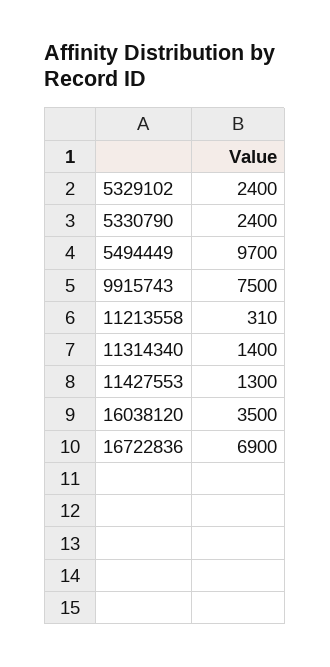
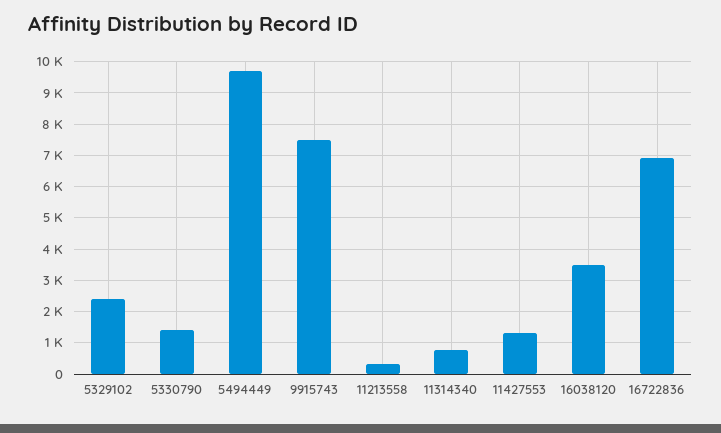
5330790: 2400 -> 1400
11314340: 1400 -> 800

